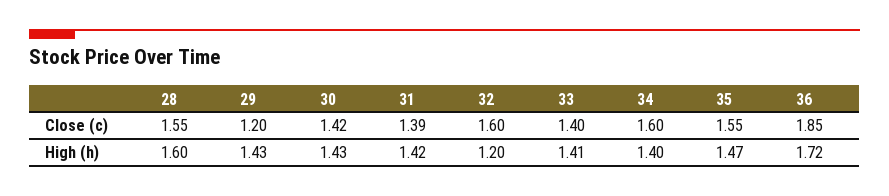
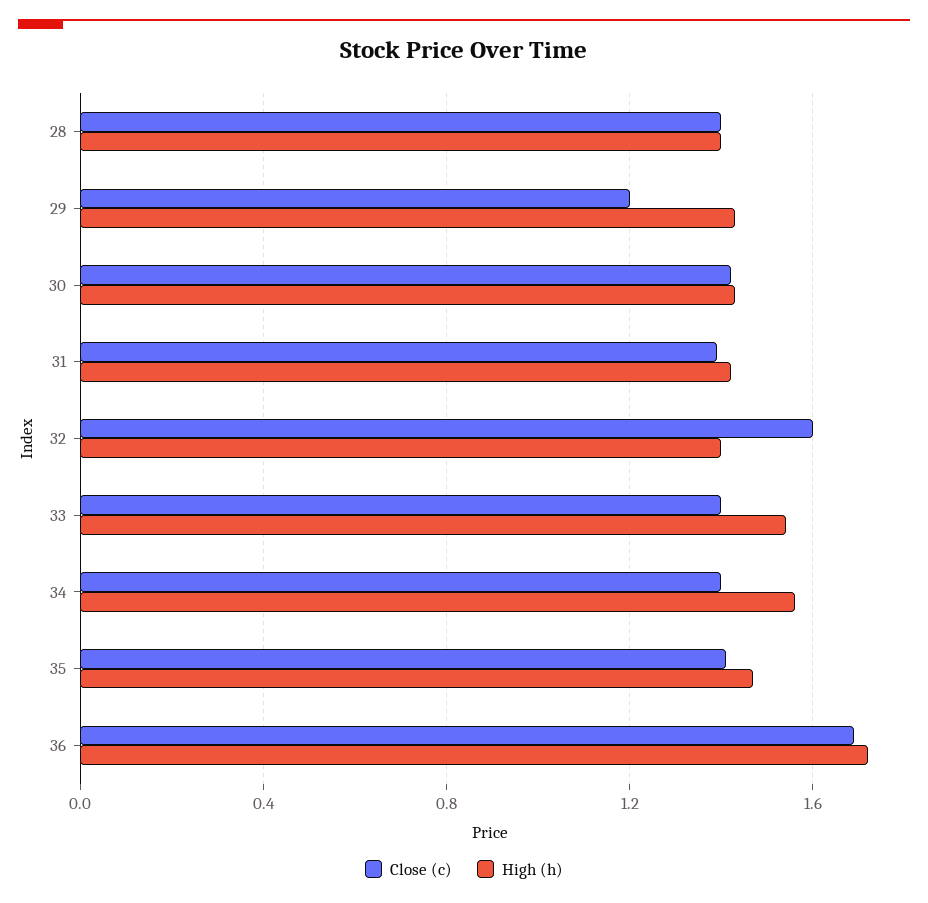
Close (c), 28: 1.55 -> 1.4
Close (c), 34: 1.6 -> 1.4
Close (c), 35: 1.55 -> 1.4
Close (c), 36: 1.85 -> 1.7
High (h), 28: 1.6 -> 1.4
High (h), 32: 1.2 -> 1.4
High (h), 33: 1.41 -> 1.55
High (h), 34: 1.4 -> 1.55

